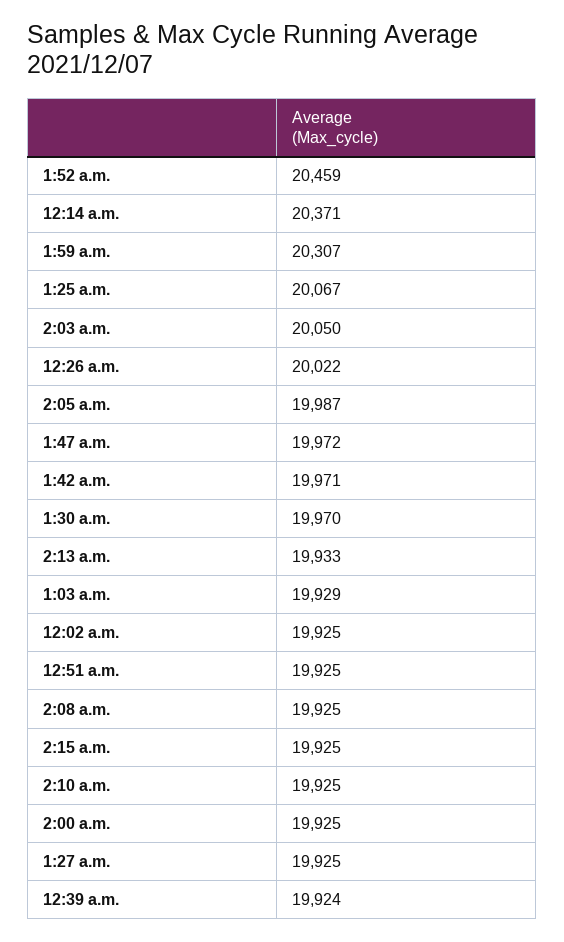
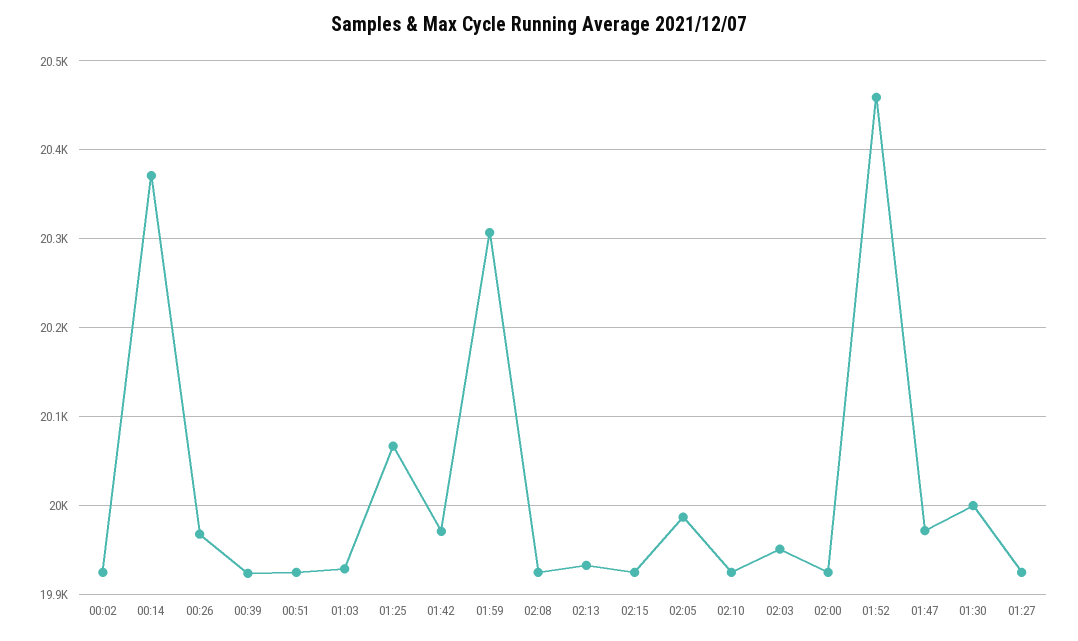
2:03 a.m.: 20050 -> 19950
12:26 a.m.: 20022 -> 19970
1:30 a.m.: 19970 -> 20000

